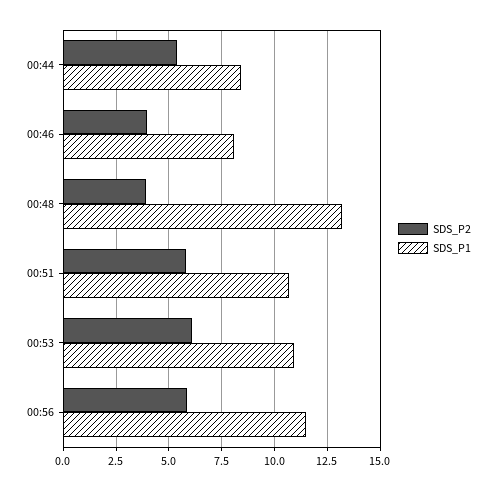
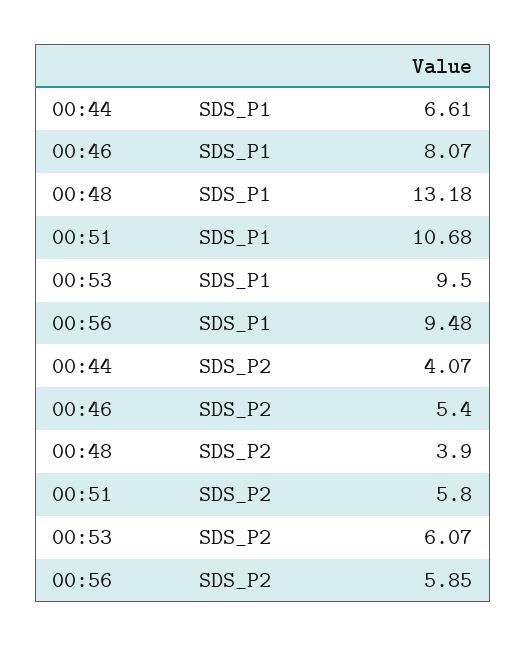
SDS_P2, 00:44: 5.5 -> 4.07
SDS_P1, 00:44: 8.5 -> 6.61
SDS_P2, 00:46: 4 -> 5.4
SDS_P1, 00:53: 11 -> 9.5
SDS_P1, 00:56: 11.5 -> 9.48

